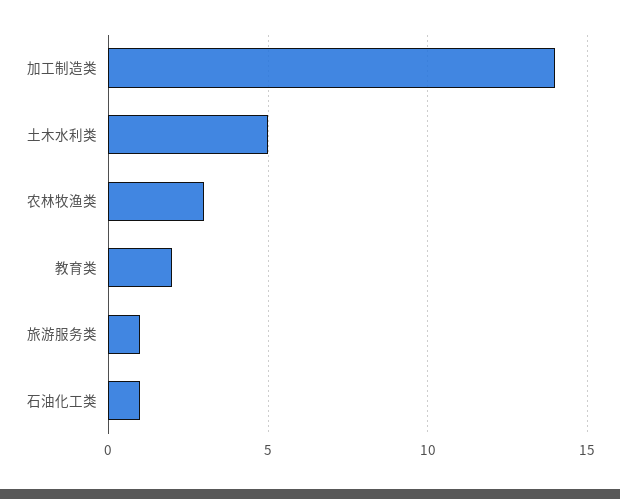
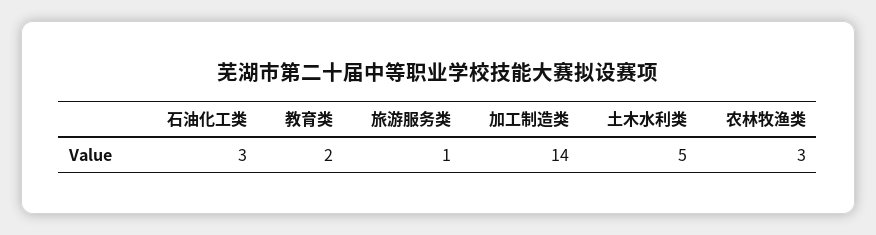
石油化工类: 1 -> 3

